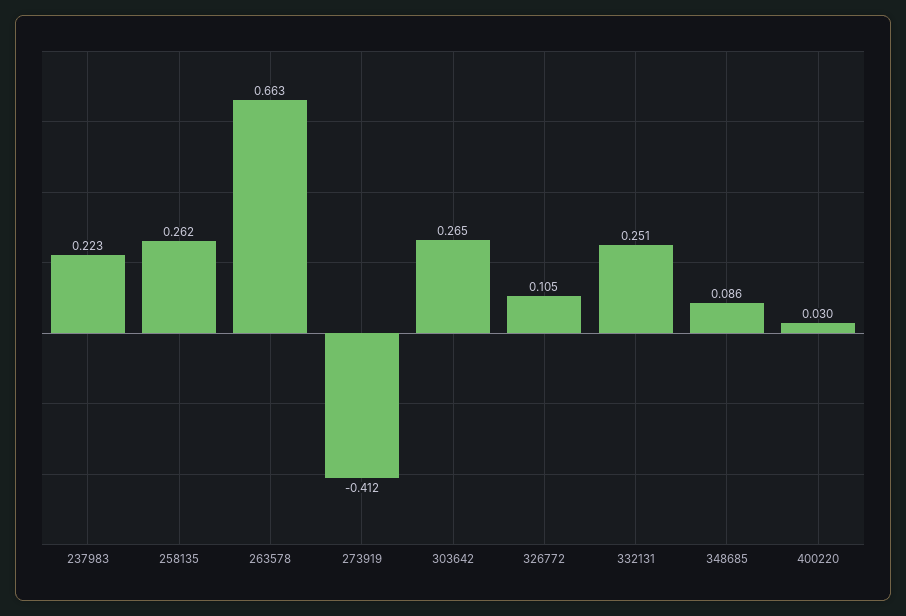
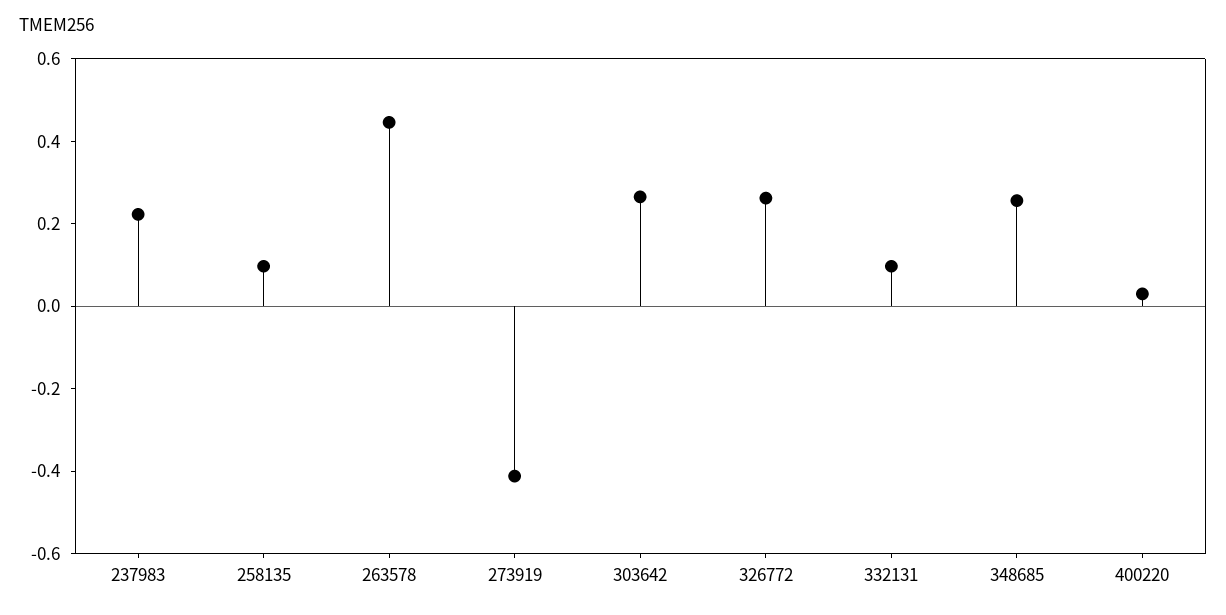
258135: 0.262 -> 0.1
263578: 0.663 -> 0.45
326772: 0.105 -> 0.25
332131: 0.251 -> 0.1
348685: 0.086 -> 0.25

